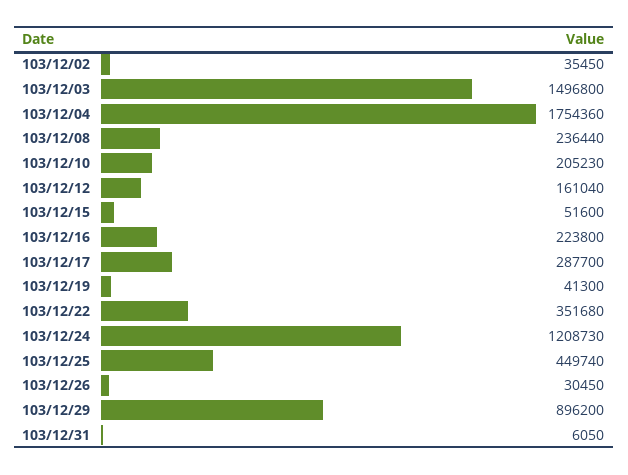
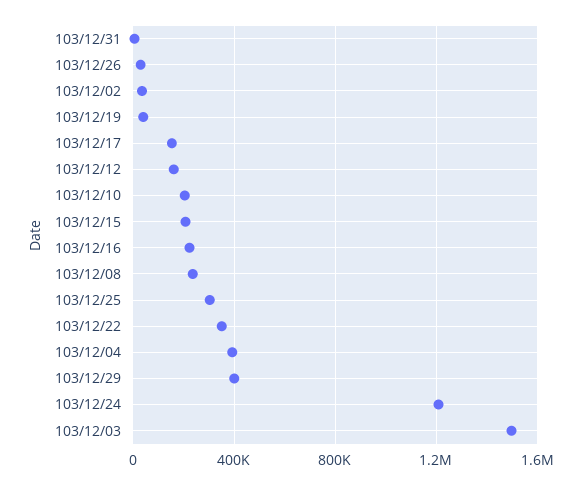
103/12/04: 1754360 -> 400000
103/12/15: 51600 -> 200000
103/12/17: 287700 -> 150000
103/12/25: 449740 -> 300000
103/12/29: 896200 -> 400000

